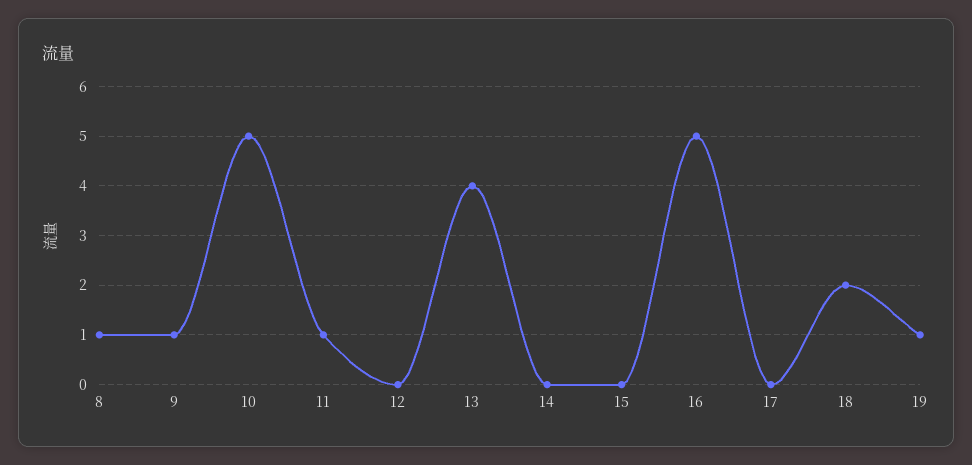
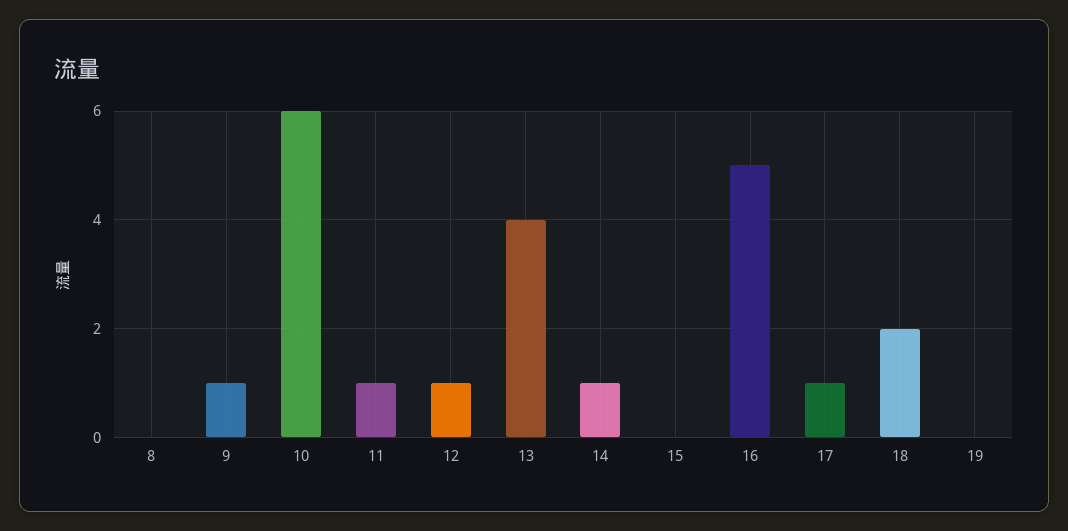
8: 1 -> 0
10: 5 -> 6
12: 0 -> 1
14: 0 -> 1
17: 0 -> 1
19: 1 -> 0

